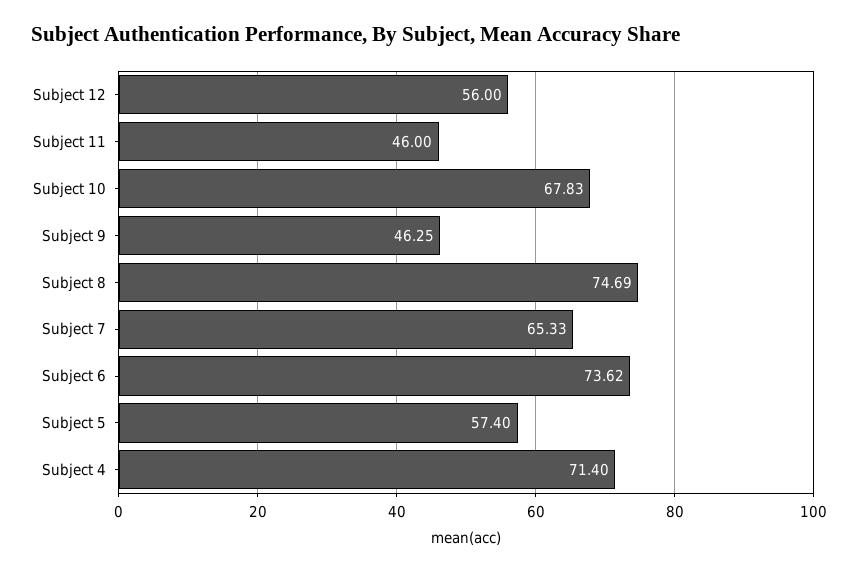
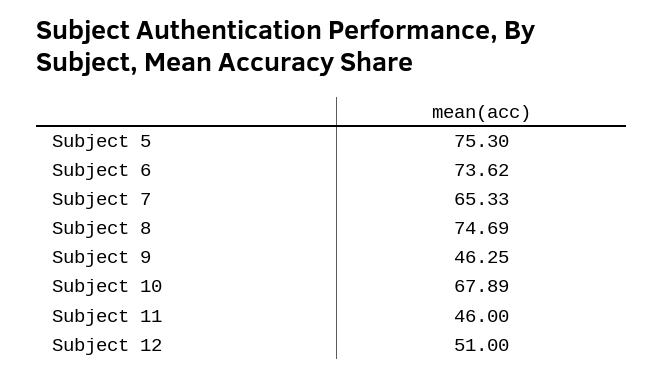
Subject 12: 56 -> 51
Subject 10: 67.83 -> 67.89
Subject 5: 57.4 -> 75.3
Subject 4: 71.4 -> none

